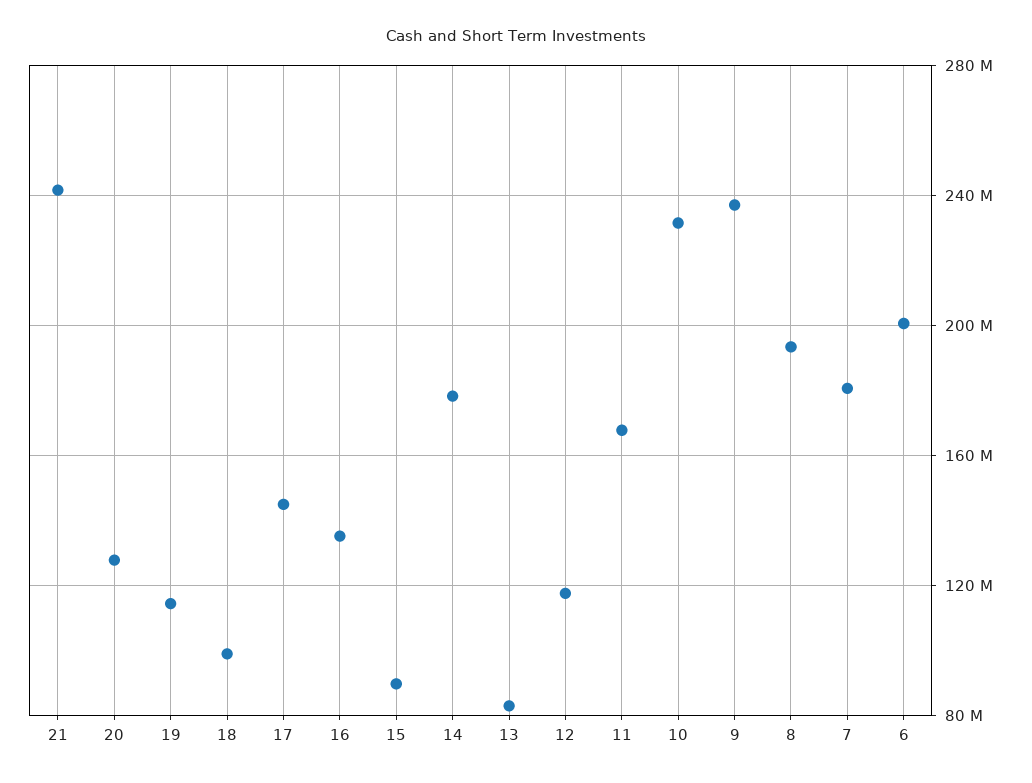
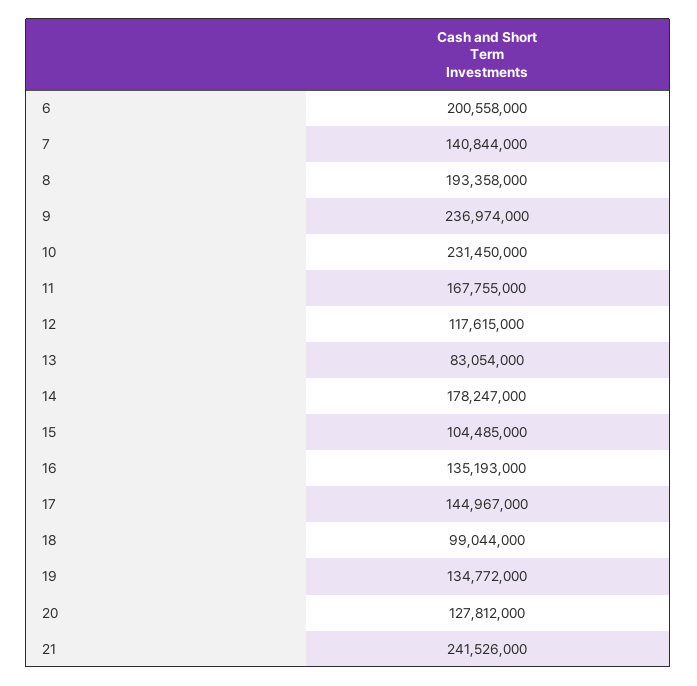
19: 115000000 -> 134772000
15: 90000000 -> 104485000
7: 180000000 -> 140844000

